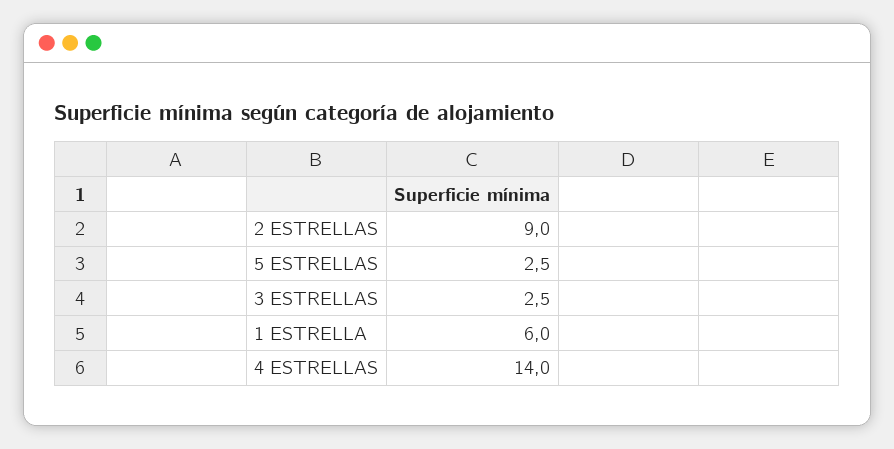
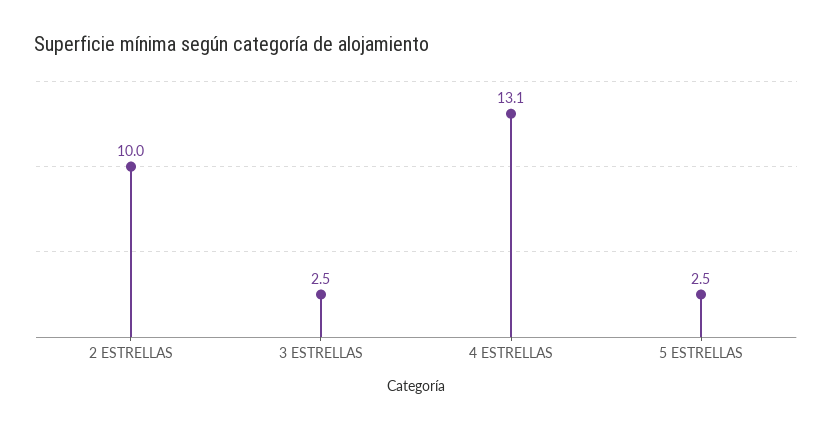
2 ESTRELLAS: 9 -> 10
1 ESTRELLA: 6 -> none
4 ESTRELLAS: 14 -> 13.1

